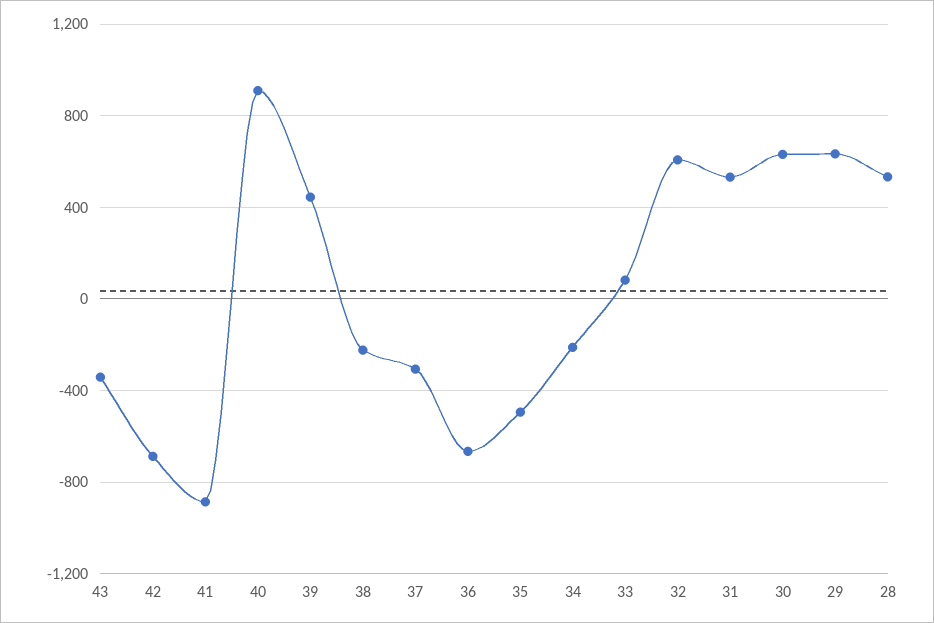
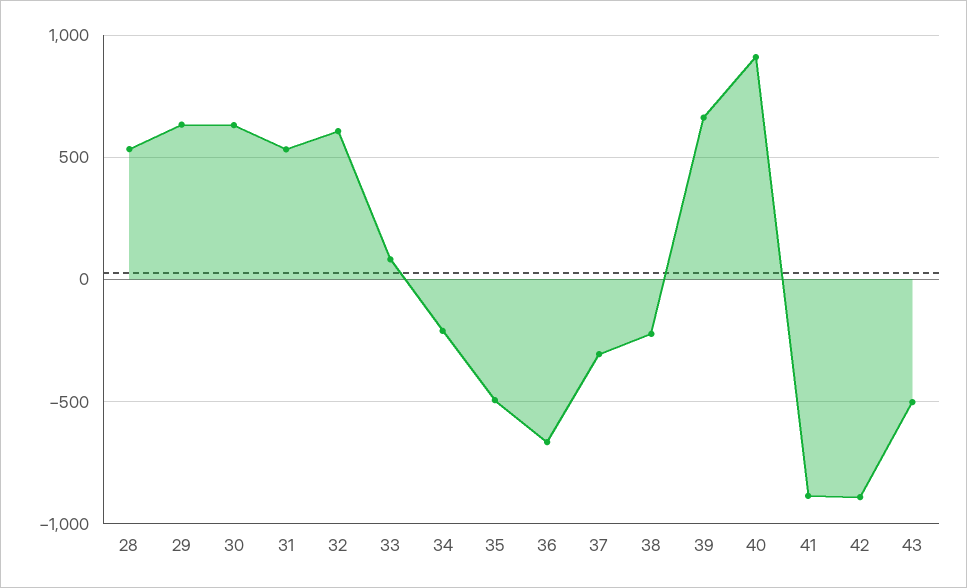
43: -350 -> -500
42: -700 -> -900
39: 450 -> 650

